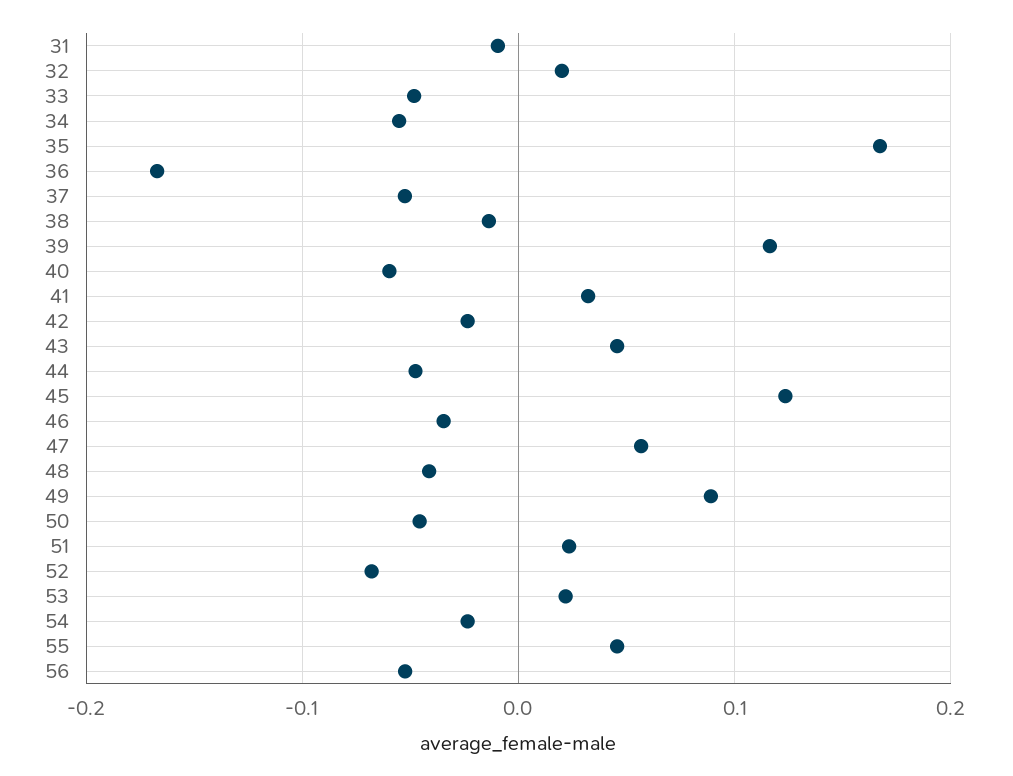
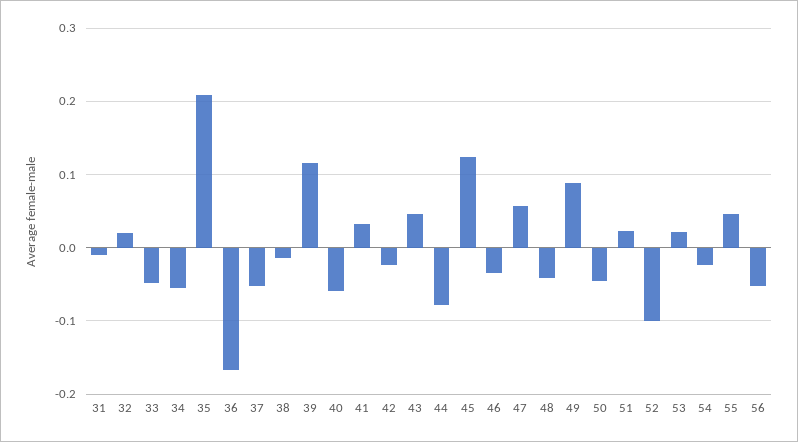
35: 0.17 -> 0.21
44: -0.05 -> -0.08
52: -0.07 -> -0.1

